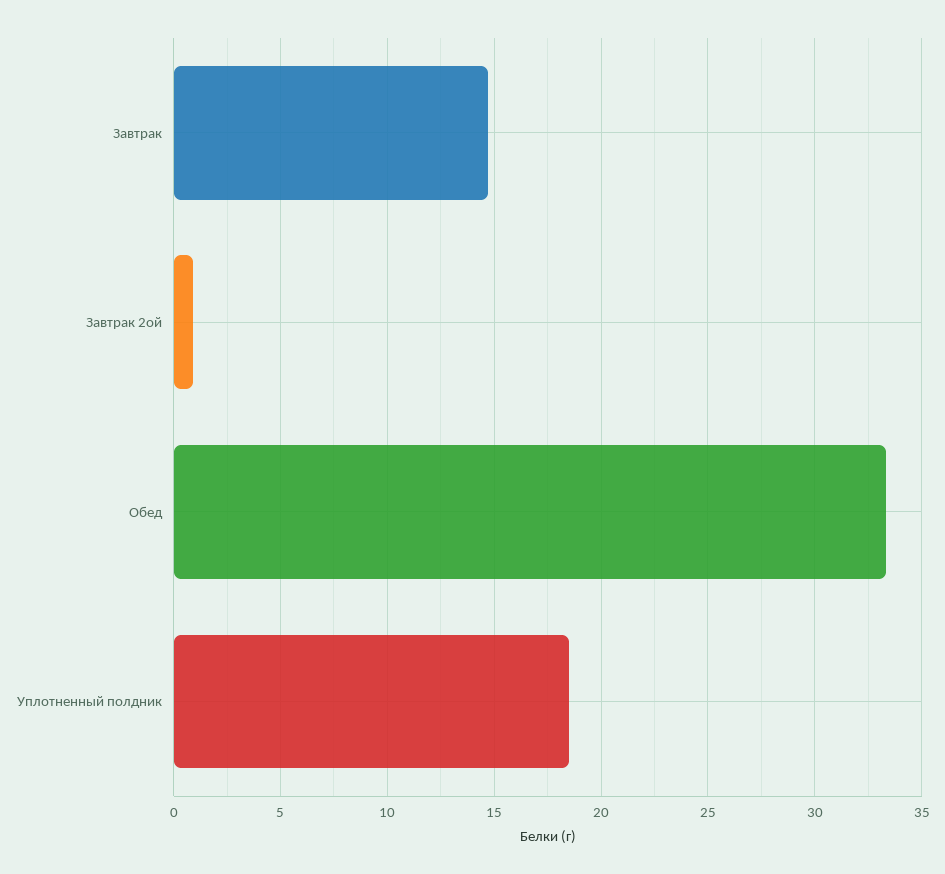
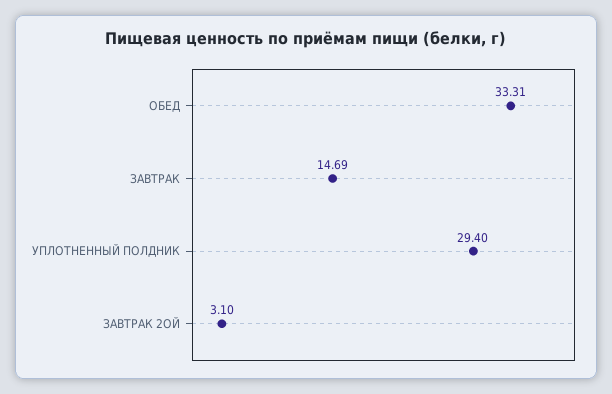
Завтрак 2ой: 1 -> 3.1
Уплотненный полдник: 18.5 -> 29.4

